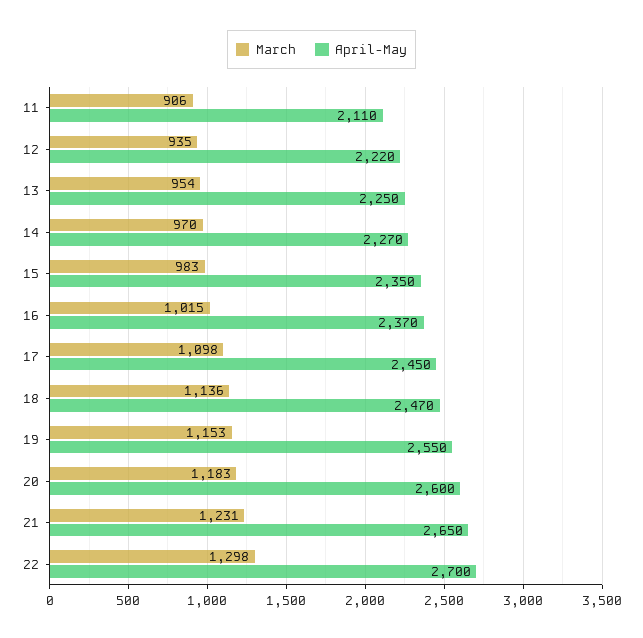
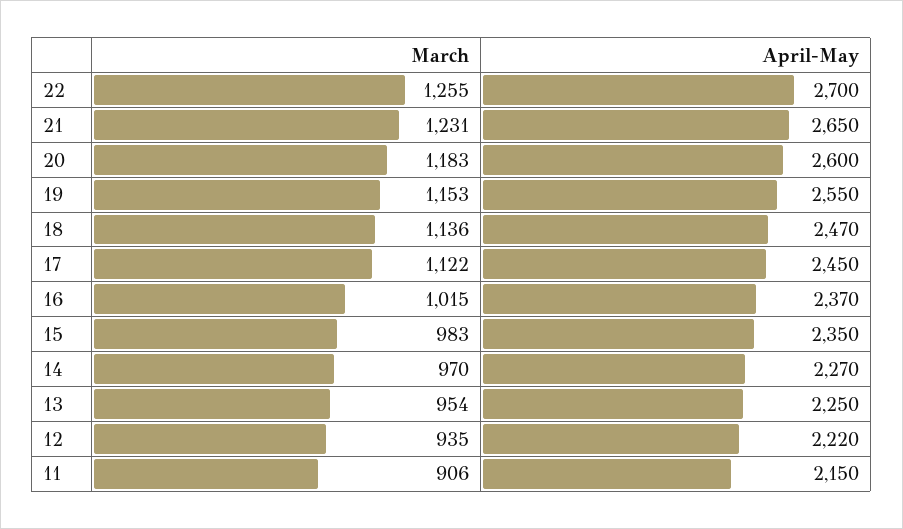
April-May, 11: 2110 -> 2150
March, 17: 1098 -> 1122
March, 22: 1298 -> 1255

